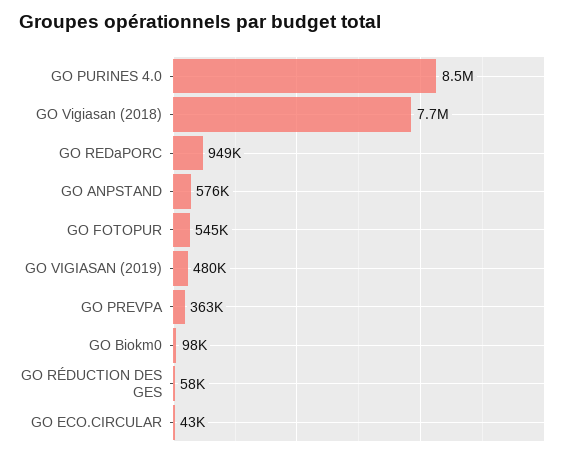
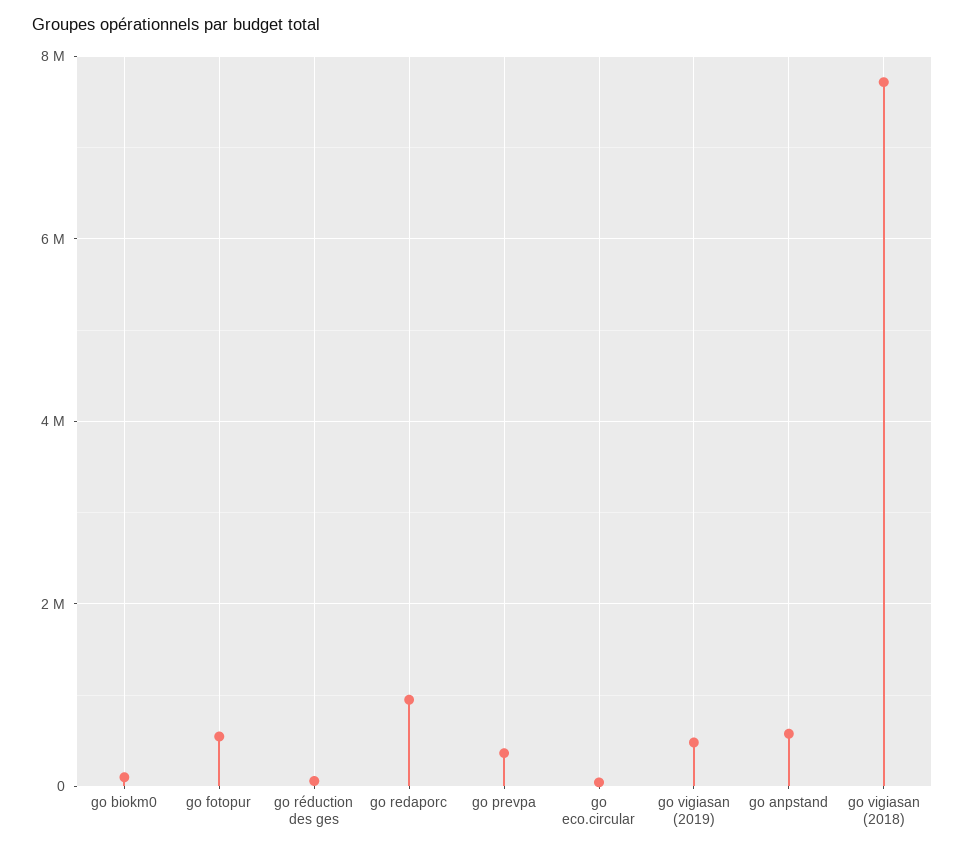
GO PURINES 4.0: 8500000 -> none

